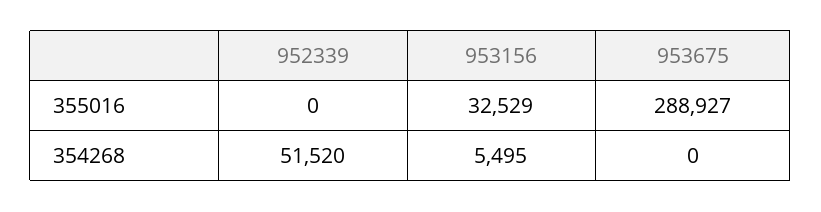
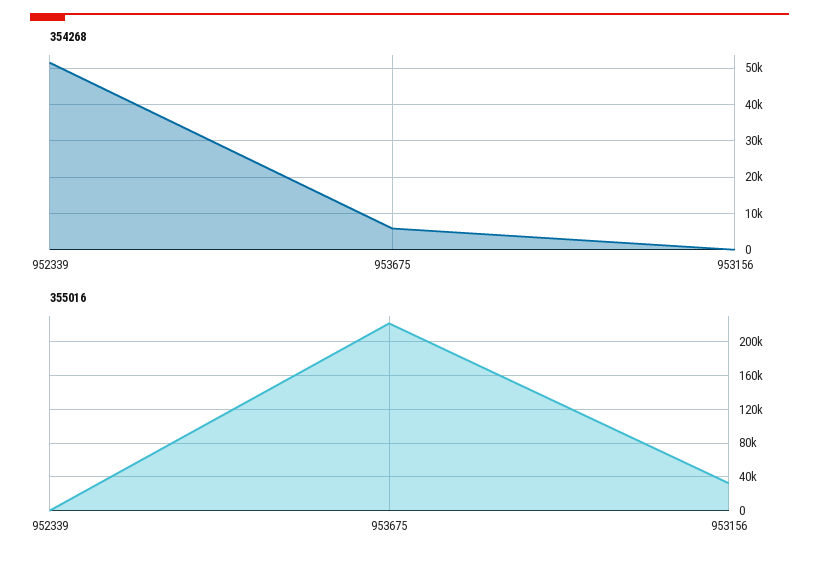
355016, 953675: 288927 -> 220000
354268, 953156: 5495 -> 0
354268, 953675: 0 -> 6000

